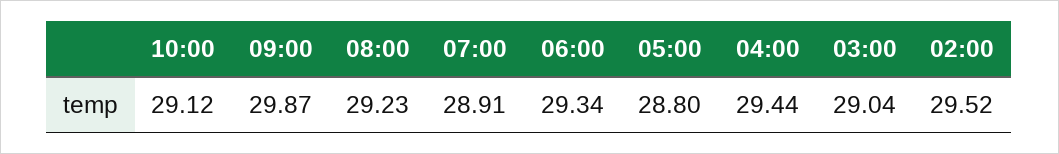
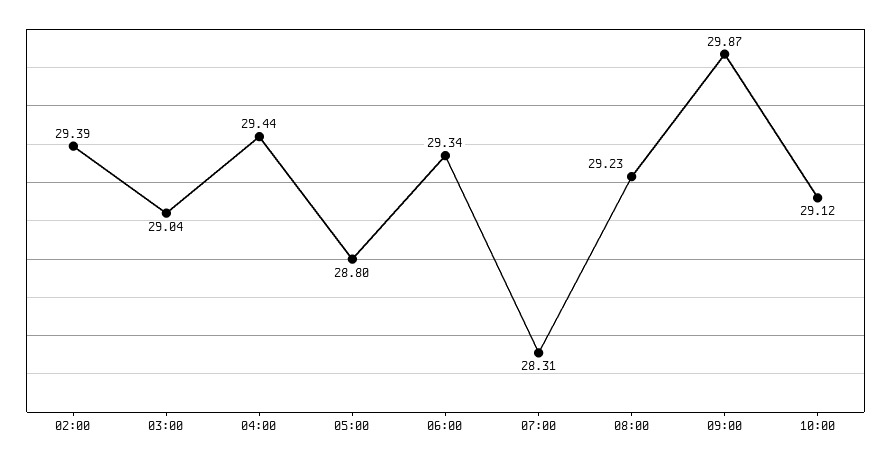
07:00: 28.91 -> 28.31
02:00: 29.52 -> 29.39

